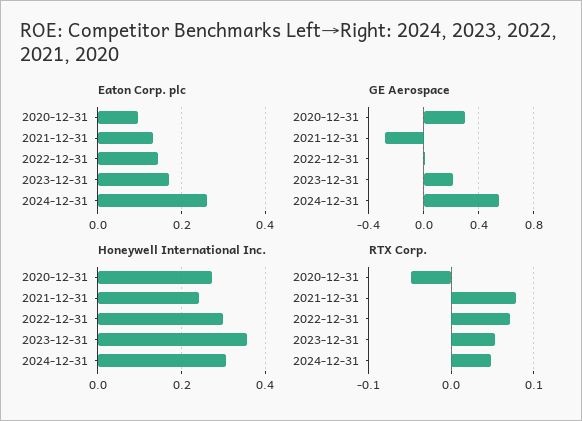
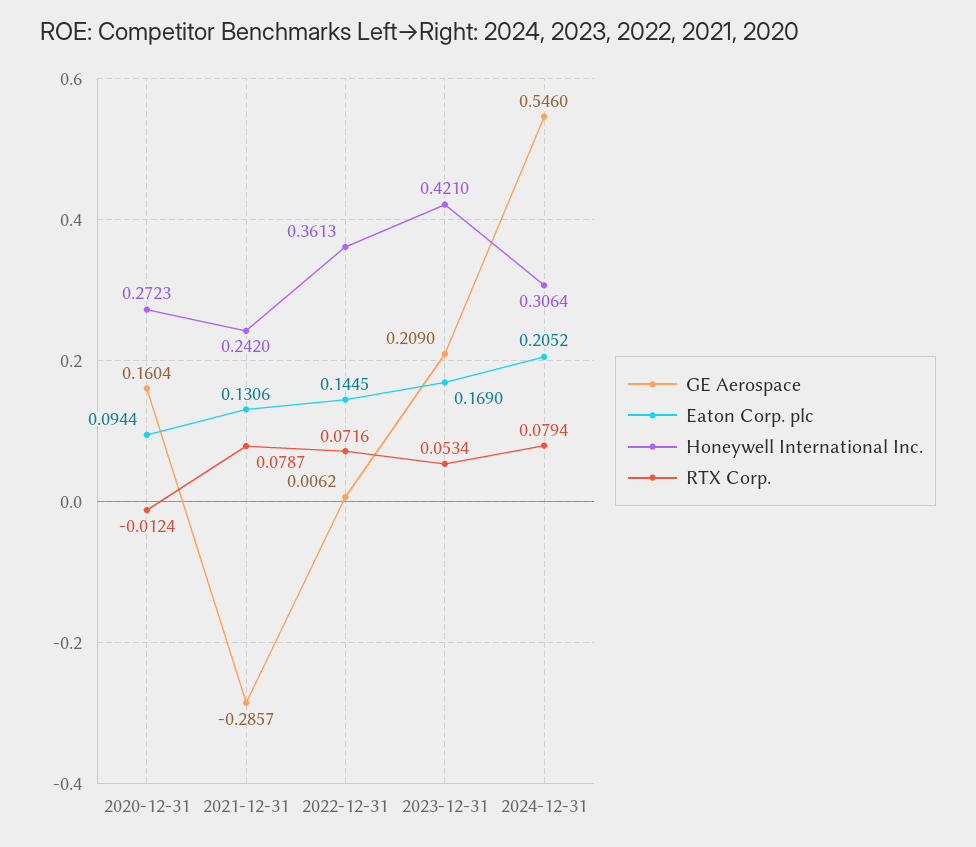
Eaton Corp. plc, 2024-12-31: 0.26 -> 0.2052
GE Aerospace, 2020-12-31: 0.3 -> 0.1604
Honeywell International Inc., 2022-12-31: 0.3 -> 0.3613
Honeywell International Inc., 2023-12-31: 0.36 -> 0.421
RTX Corp., 2020-12-31: -0.05 -> -0.0124
RTX Corp., 2024-12-31: 0.05 -> 0.0794

